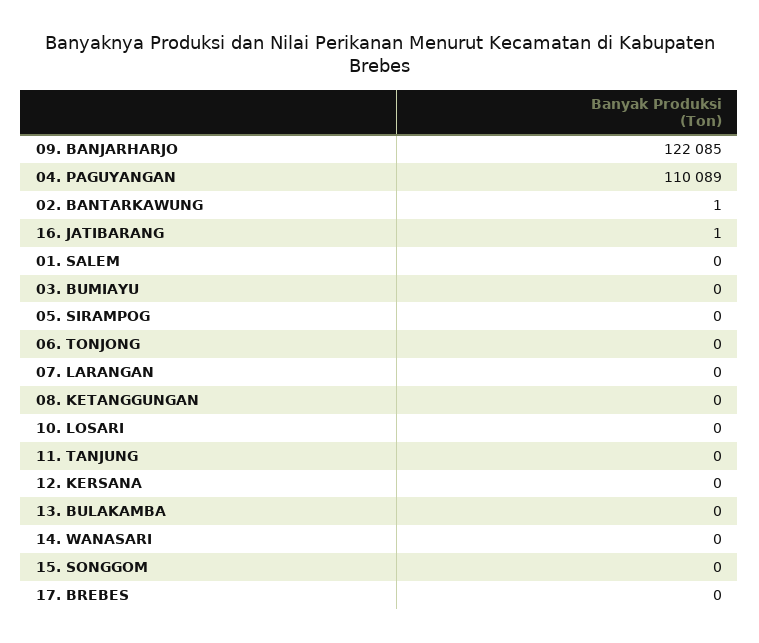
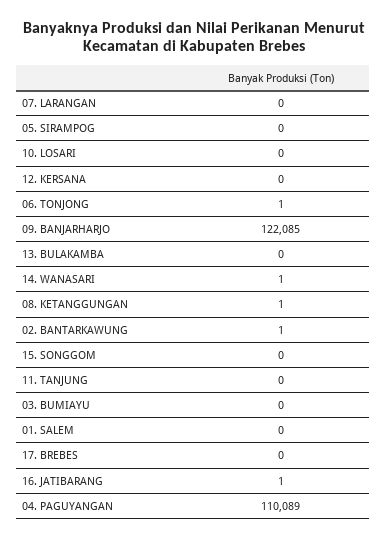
06. TONJONG: 0 -> 1
08. KETANGGUNGAN: 0 -> 1
14. WANASARI: 0 -> 1

